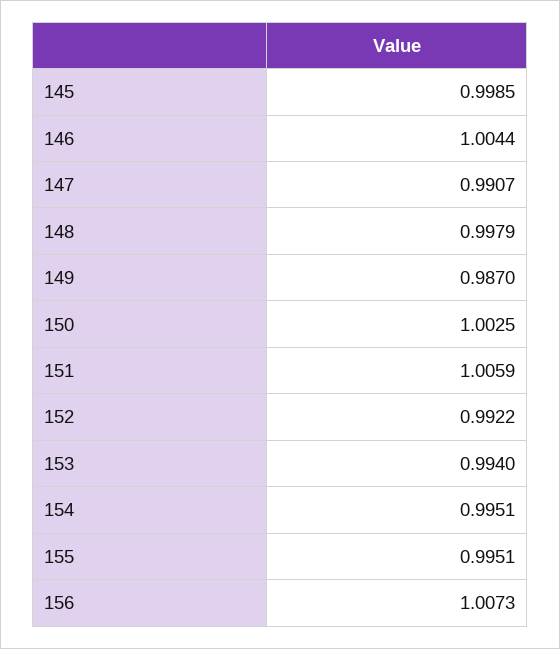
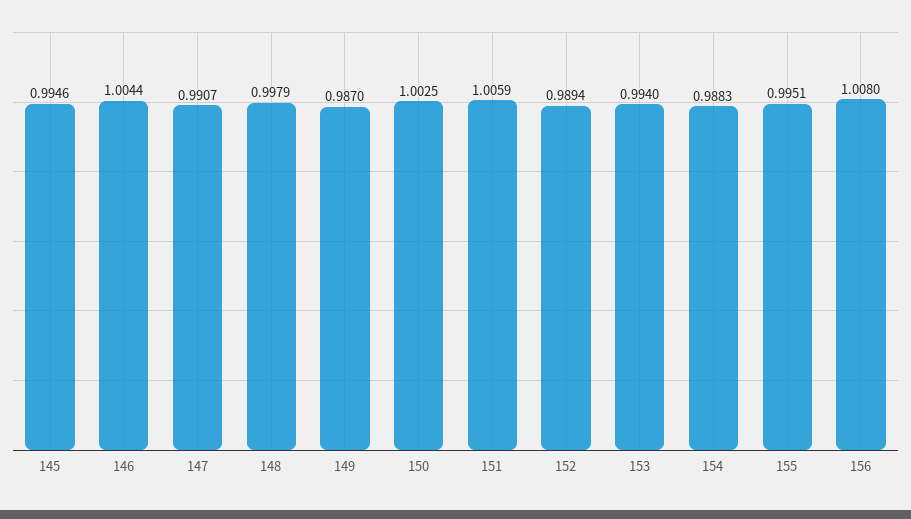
145: 0.9985 -> 0.9946
152: 0.9922 -> 0.9894
154: 0.9951 -> 0.9883
156: 1.0073 -> 1.008

